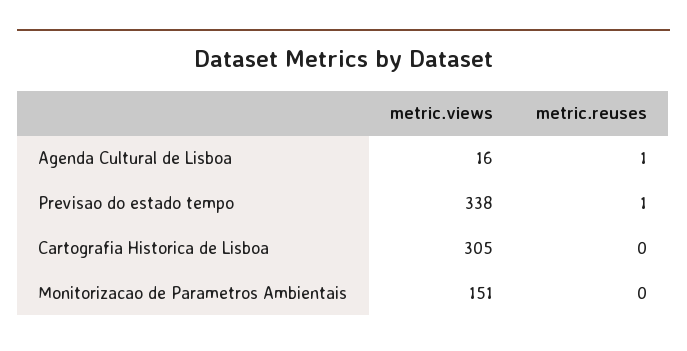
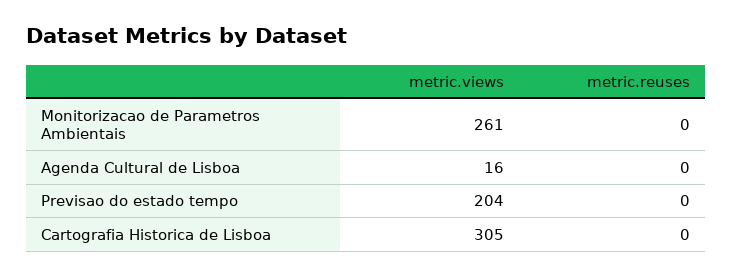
metric.reuses, Agenda Cultural de Lisboa: 1 -> 0
metric.views, Previsao do estado tempo: 338 -> 204
metric.reuses, Previsao do estado tempo: 1 -> 0
metric.views, Monitorizacao de Parametros Ambientais: 151 -> 261

